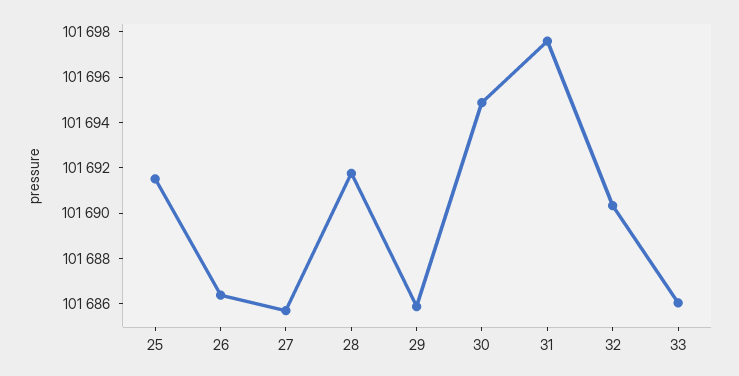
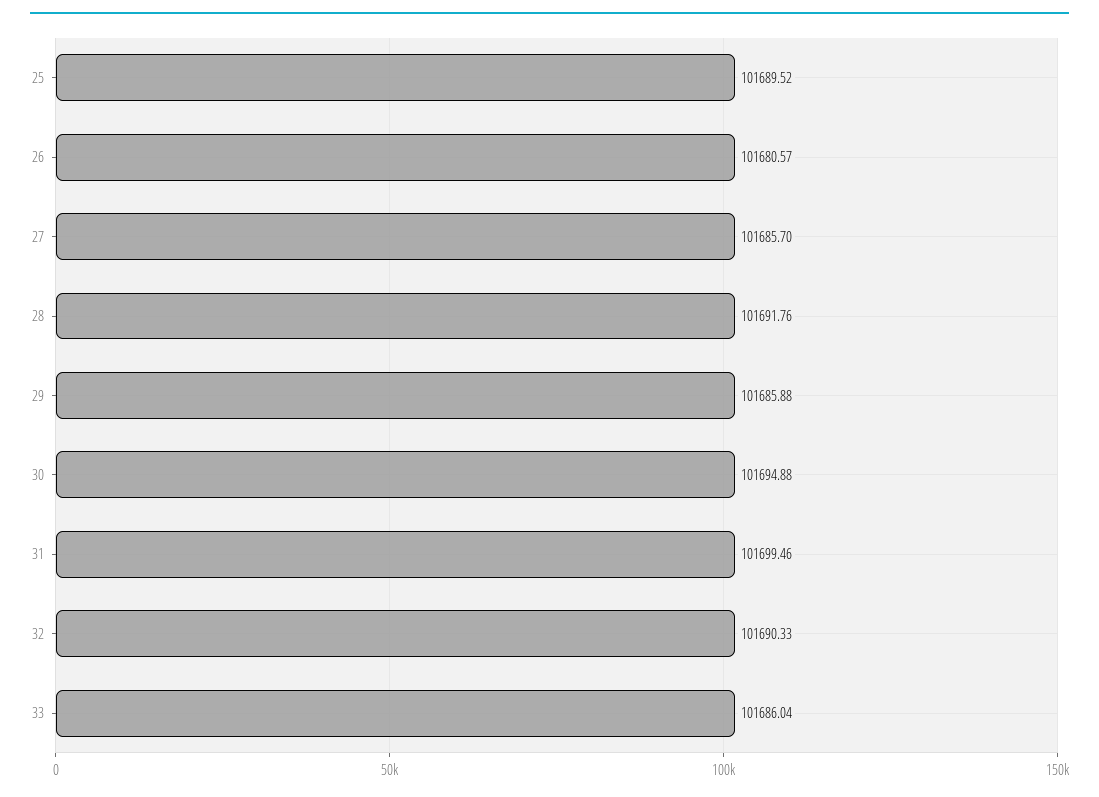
25: 101691.5 -> 101689.52
26: 101686.5 -> 101680.57
31: 101697.5 -> 101699.46

